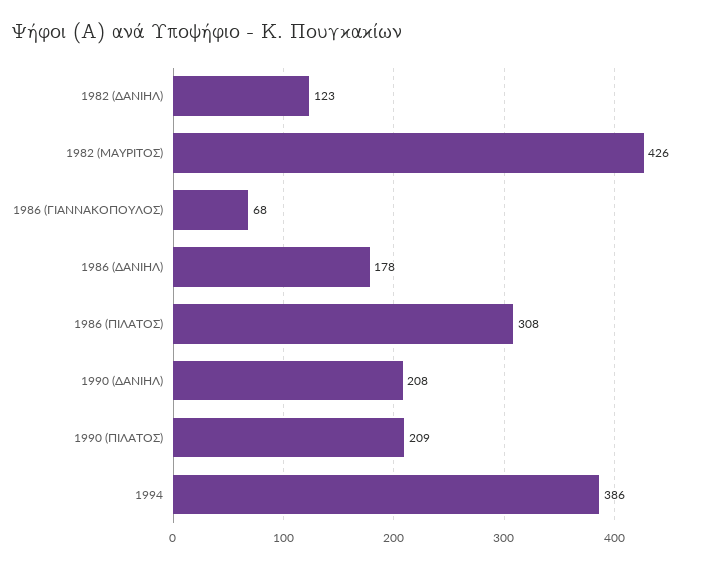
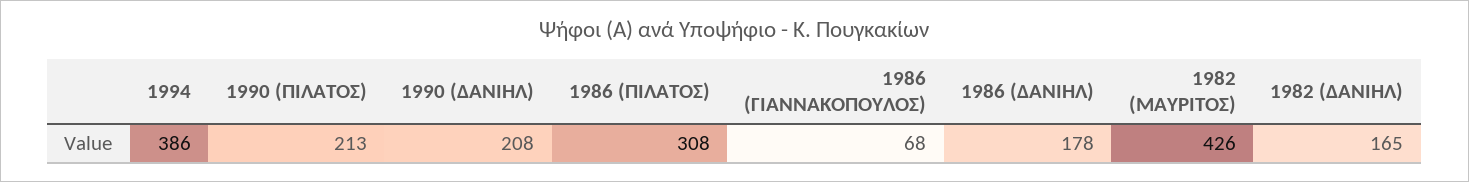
1982 (ΔΑΝΙΗΛ): 123 -> 165
1990 (ΠΙΛΑΤΟΣ): 209 -> 213

